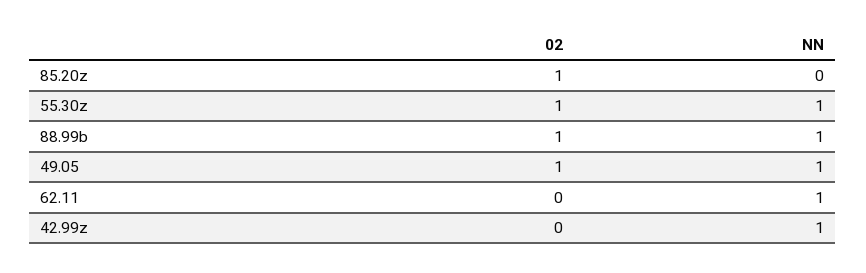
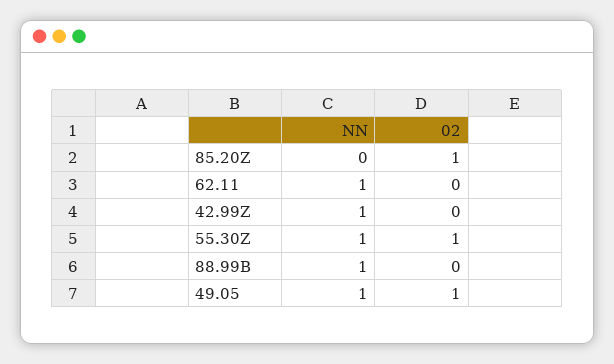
02, 88.99b: 1 -> 0

